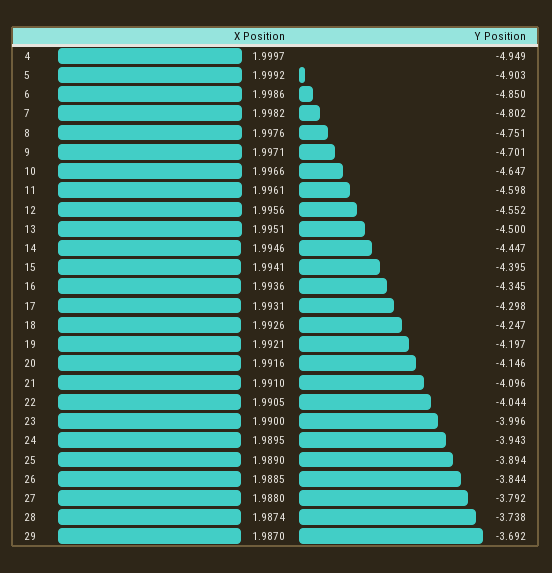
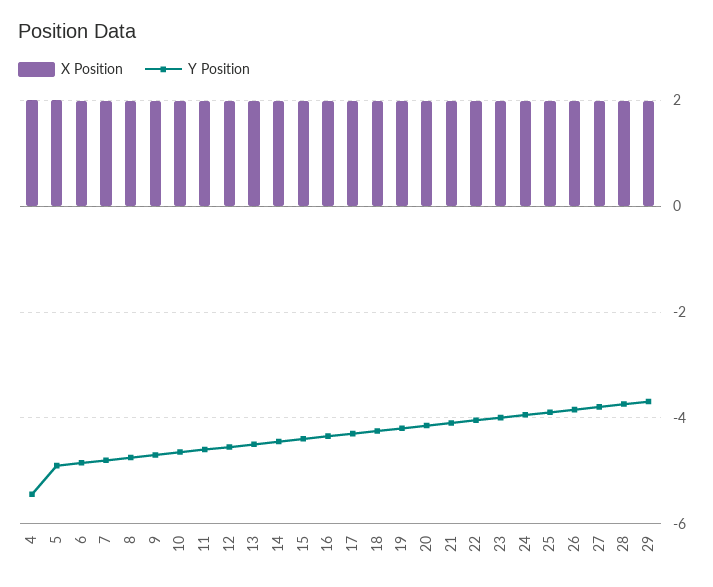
Y Position, 4: -4.949 -> -5.4

